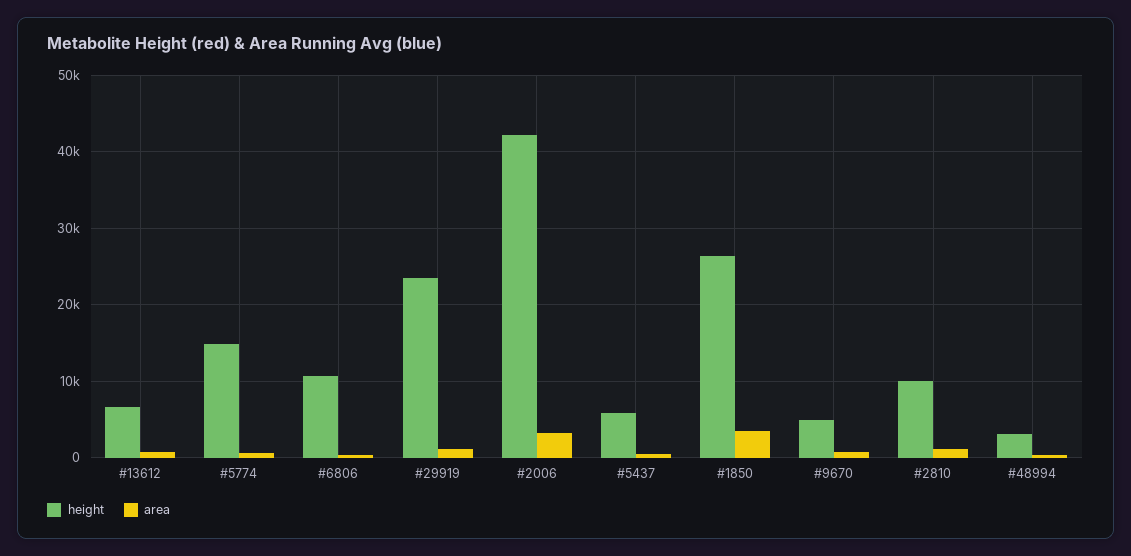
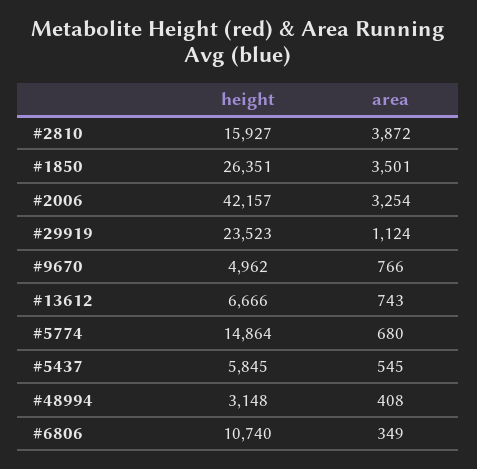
height, #2810: 10000 -> 15927
area, #2810: 1000 -> 3872

